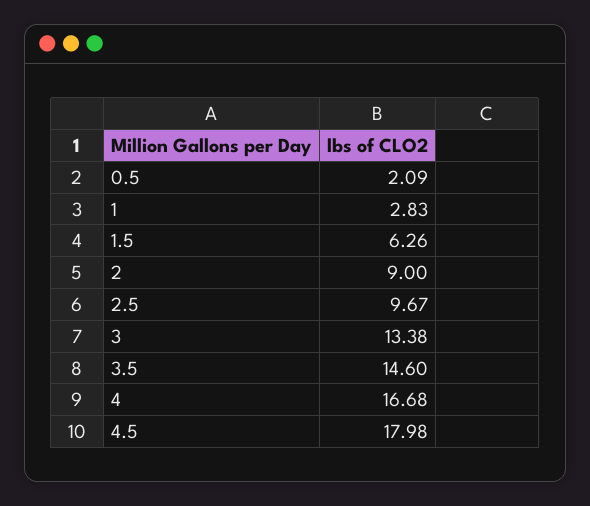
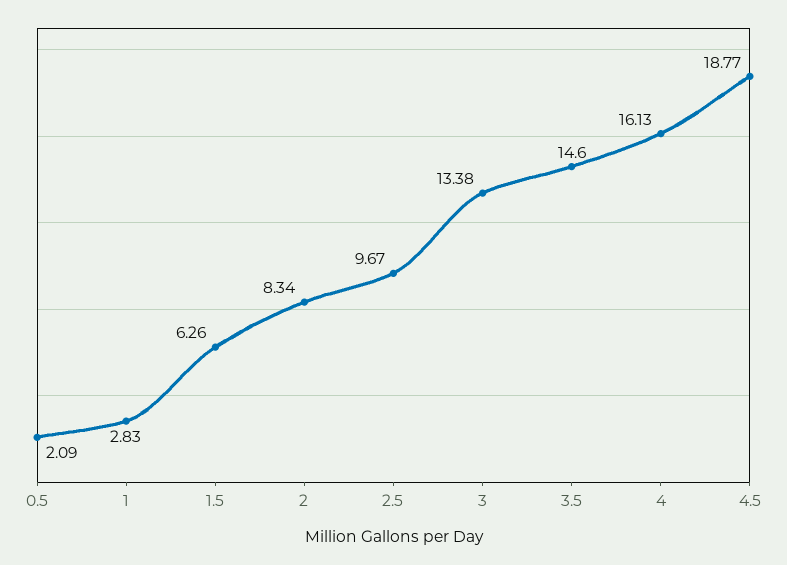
2: 9 -> 8.34
4: 16.68 -> 16.13
4.5: 17.98 -> 18.77

